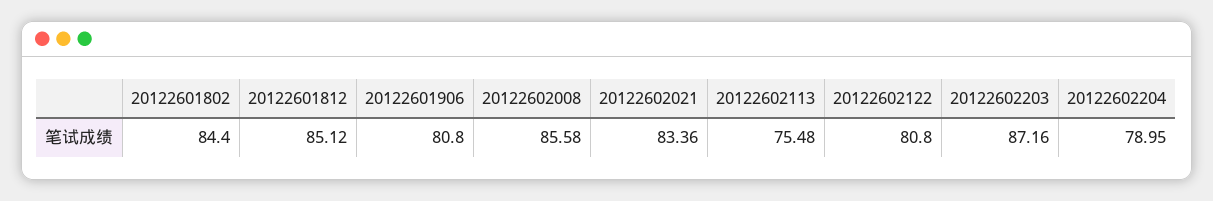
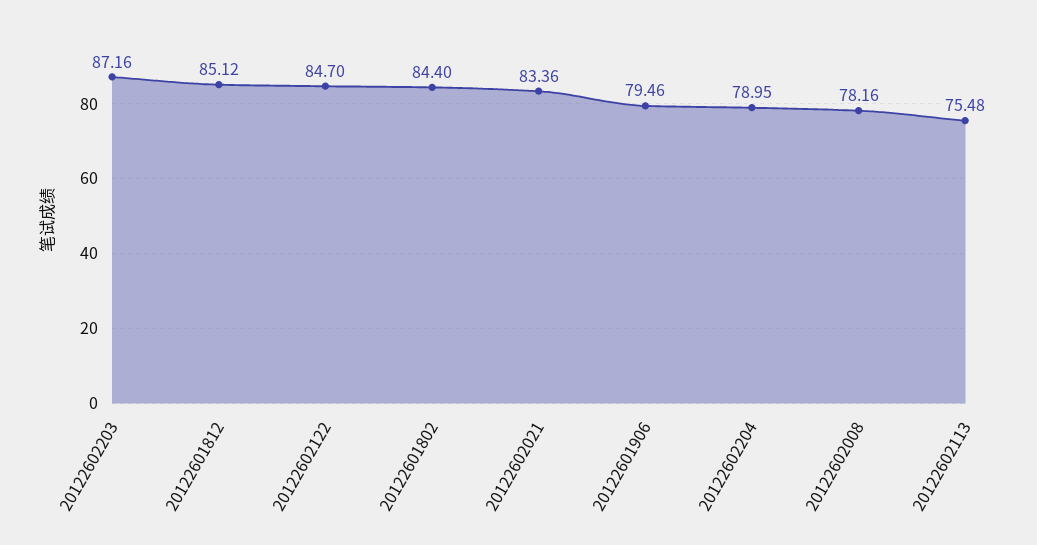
20122601906: 80.8 -> 79.46
20122602008: 85.58 -> 78.16
20122602122: 80.8 -> 84.7

